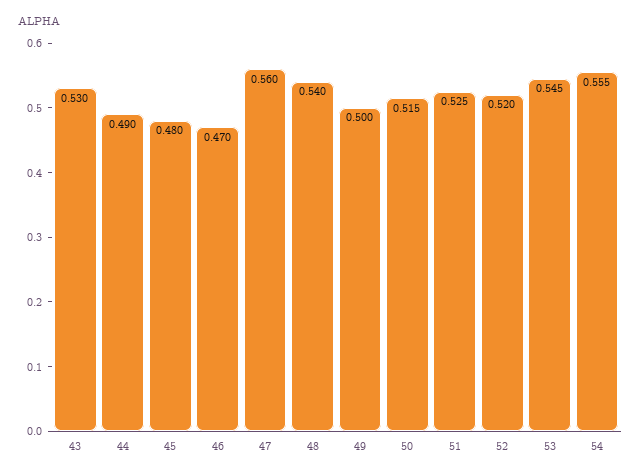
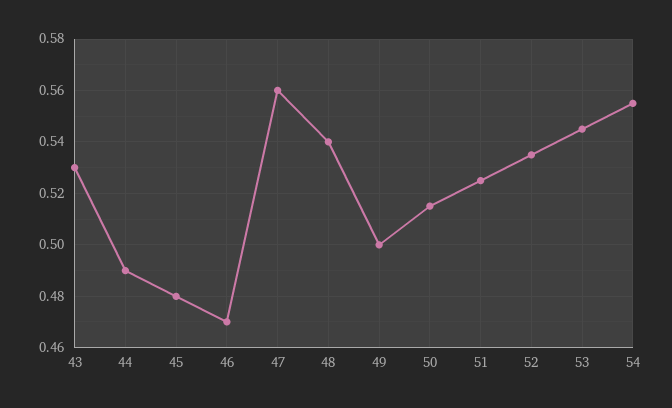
52: 0.52 -> 0.535

